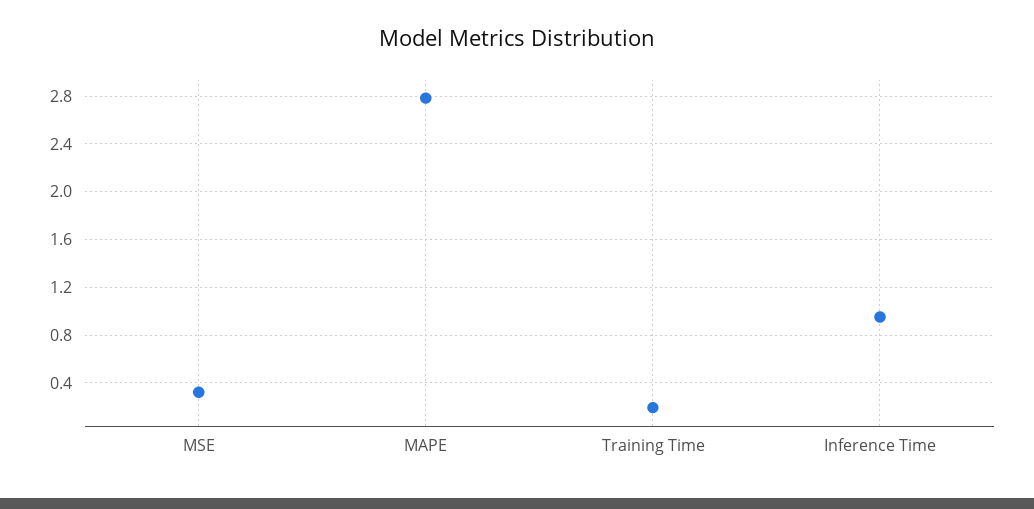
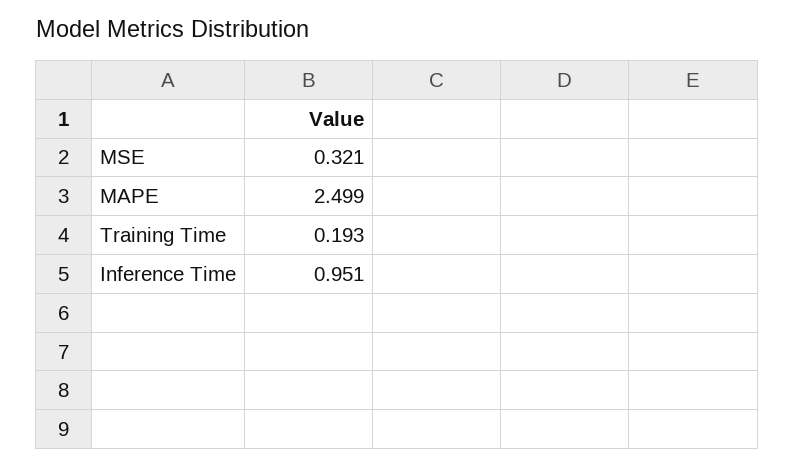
MAPE: 2.8 -> 2.499

